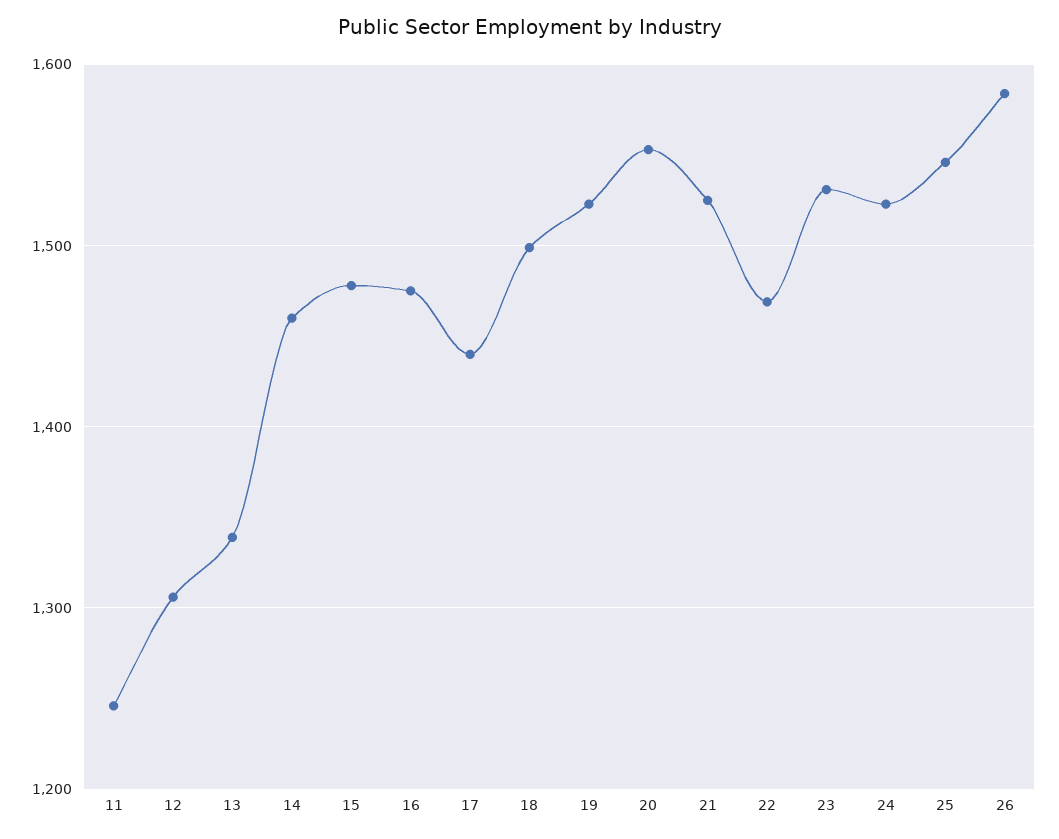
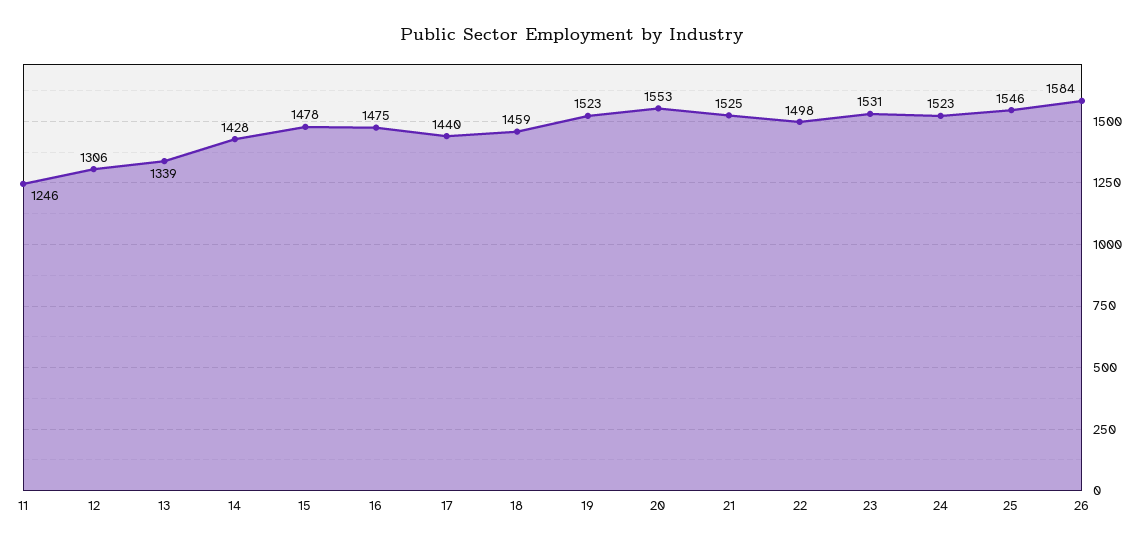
14: 1460 -> 1428
18: 1500 -> 1459
22: 1470 -> 1498

